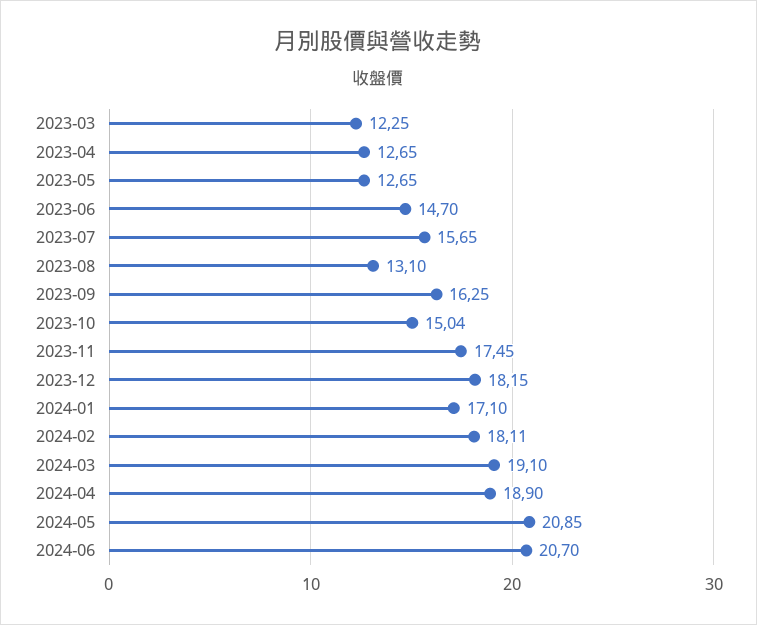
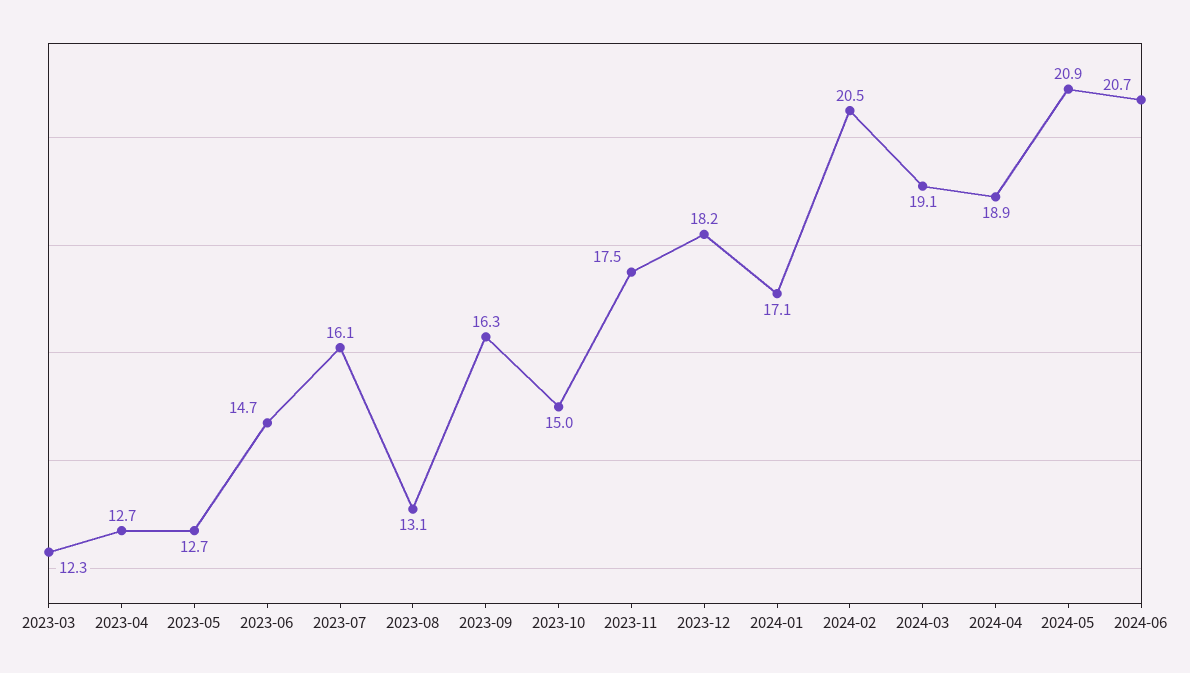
2023-07: 15.65 -> 16.1
2024-02: 18.11 -> 20.5

